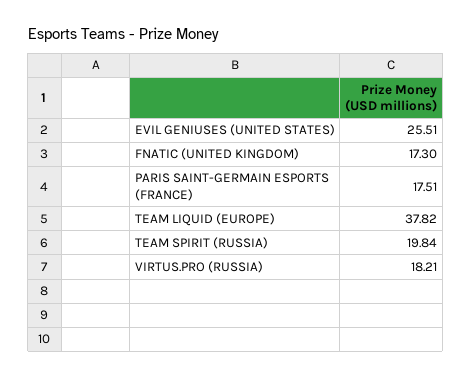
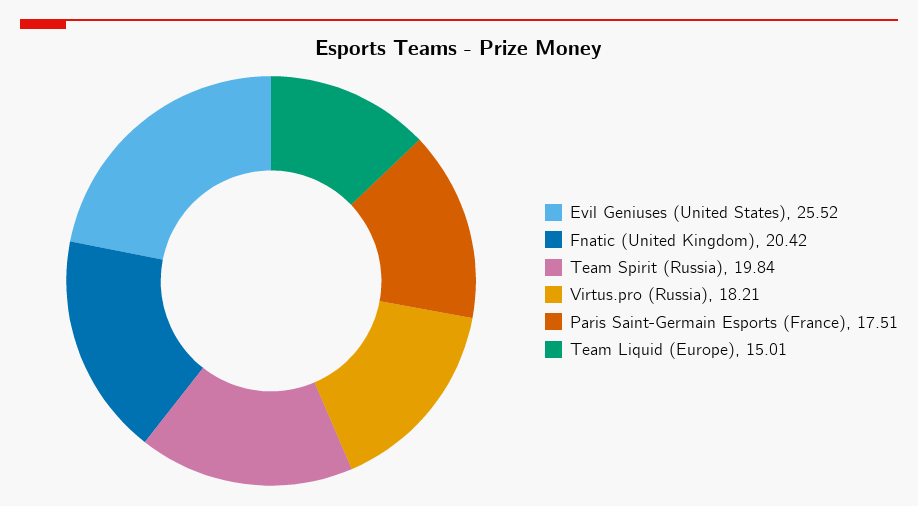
EVIL GENIUSES (UNITED STATES): 25.51 -> 25.52
FNATIC (UNITED KINGDOM): 17.3 -> 20.42
TEAM LIQUID (EUROPE): 37.82 -> 15.01

